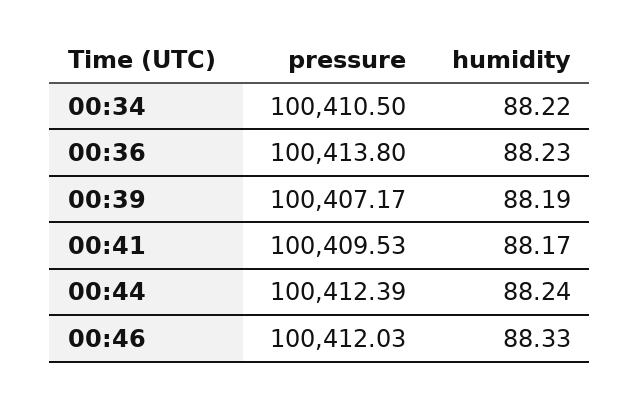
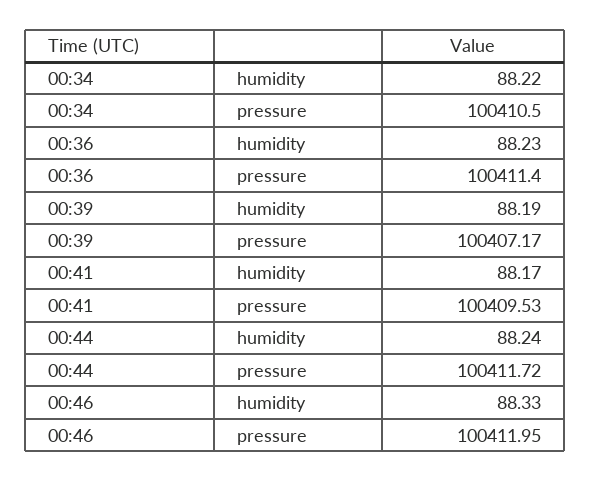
pressure, 00:36: 100413.8 -> 100411.4
pressure, 00:44: 100412.39 -> 100411.72
pressure, 00:46: 100412.03 -> 100411.95

